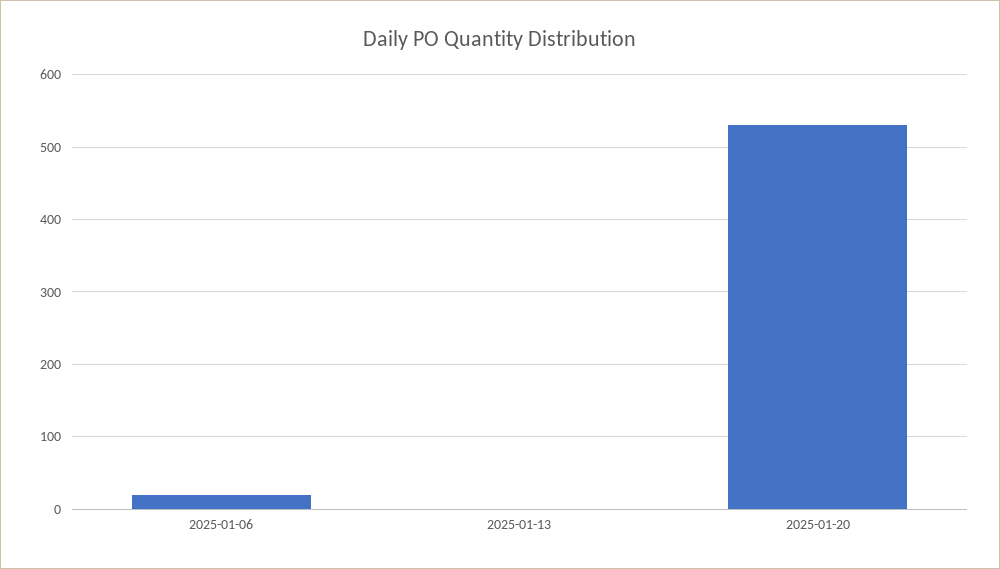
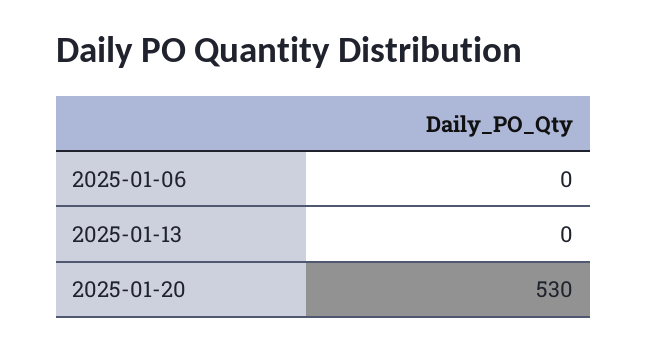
2025-01-06: 20 -> 0

